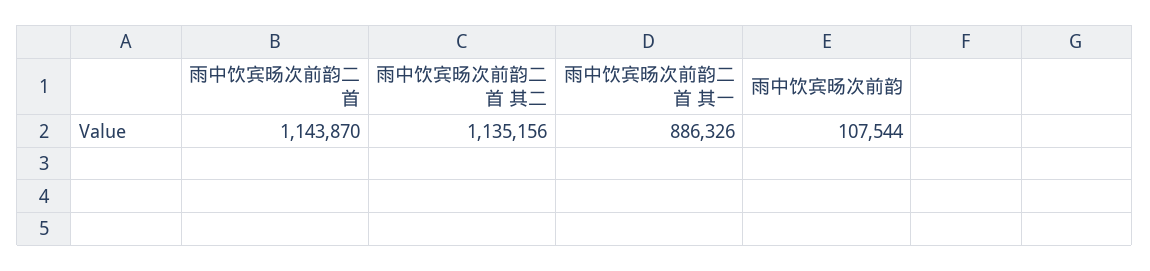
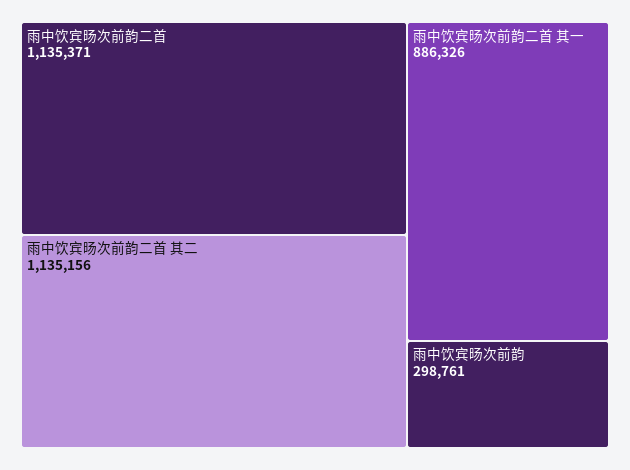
雨中饮宾旸次前韵二首: 1143870 -> 1135371
雨中饮宾旸次前韵: 107544 -> 298761

